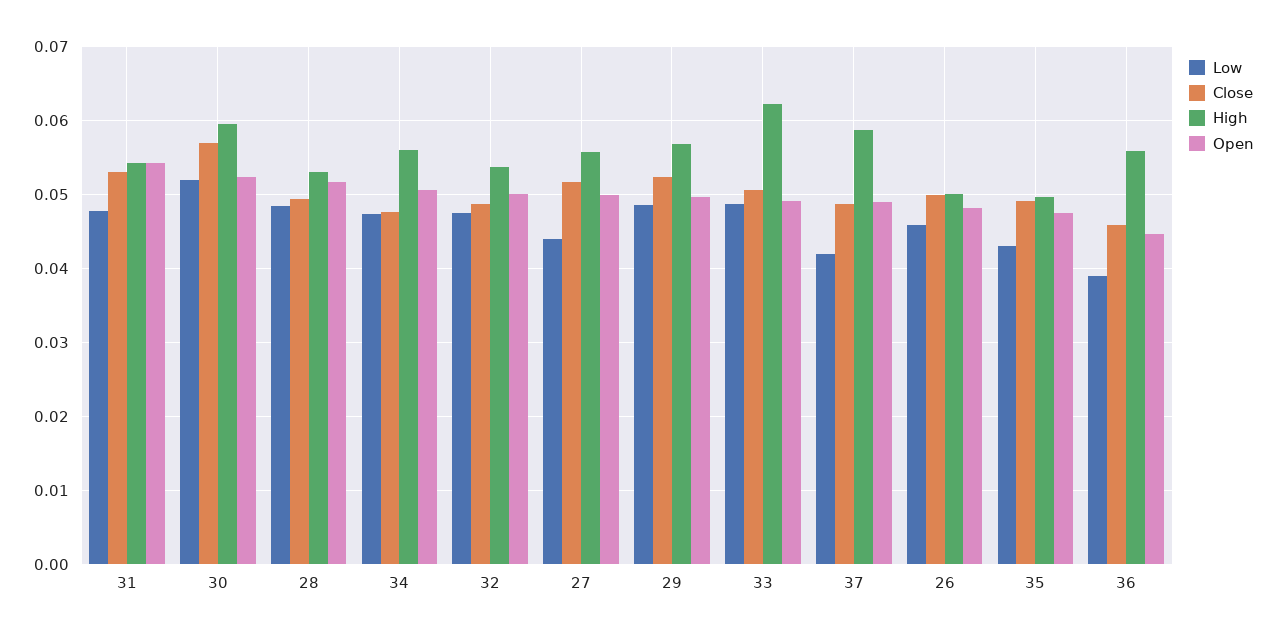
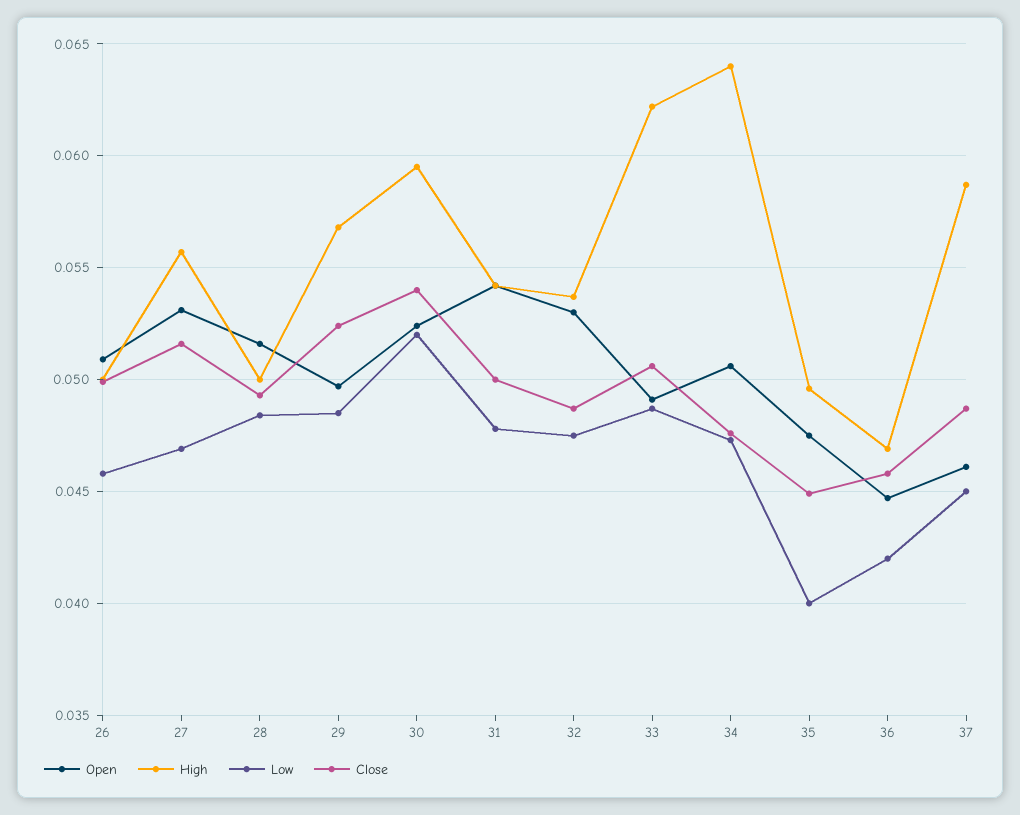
Close, 31: 0.053 -> 0.05
Close, 30: 0.057 -> 0.054
High, 28: 0.053 -> 0.05
High, 34: 0.056 -> 0.064
Open, 32: 0.05 -> 0.053
Low, 27: 0.044 -> 0.047
Open, 27: 0.05 -> 0.053
Low, 37: 0.042 -> 0.045
Open, 37: 0.049 -> 0.046
Open, 26: 0.048 -> 0.051
Low, 35: 0.043 -> 0.04
Close, 35: 0.049 -> 0.045
Low, 36: 0.039 -> 0.042
High, 36: 0.056 -> 0.047

